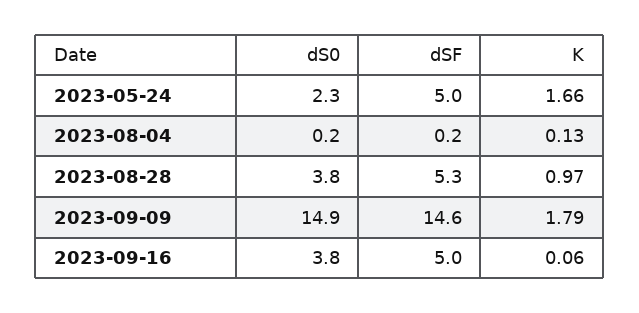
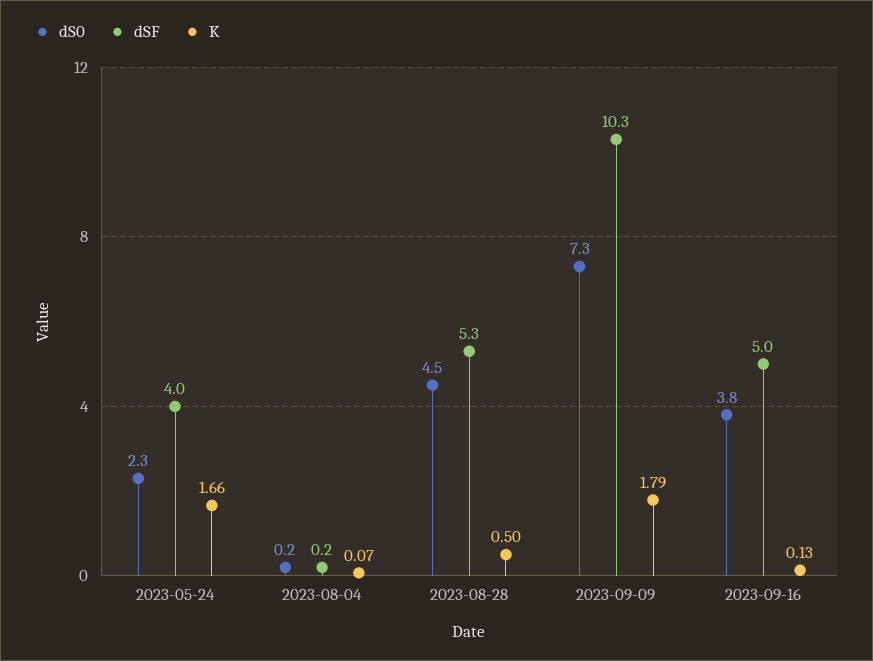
dSF, 2023-05-24: 5 -> 4
K, 2023-08-04: 0.13 -> 0.07
dS0, 2023-08-28: 3.8 -> 4.5
K, 2023-08-28: 0.97 -> 0.5
dS0, 2023-09-09: 14.9 -> 7.3
dSF, 2023-09-09: 14.6 -> 10.3
K, 2023-09-16: 0.06 -> 0.13

